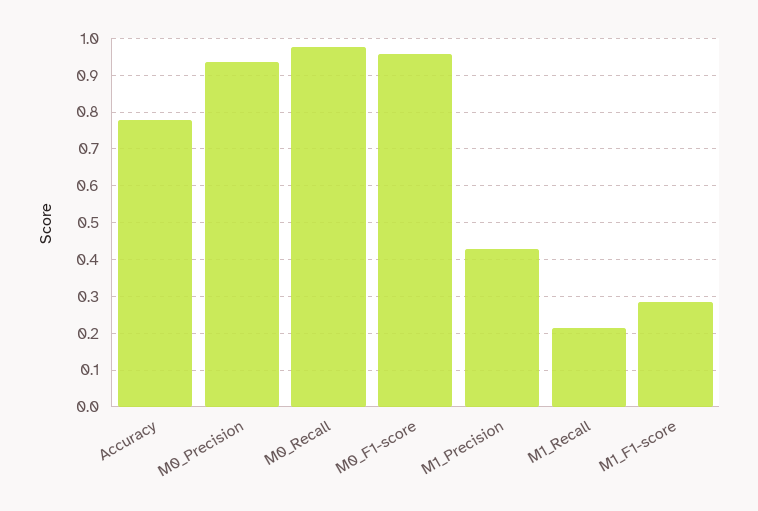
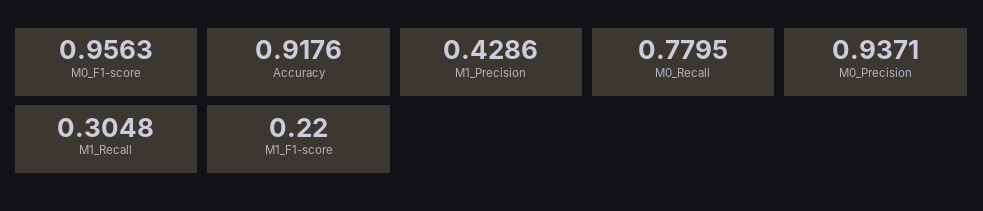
Accuracy: 0.78 -> 0.9176
M0_Recall: 0.98 -> 0.7795
M1_Recall: 0.22 -> 0.3048
M1_F1-score: 0.28 -> 0.22

